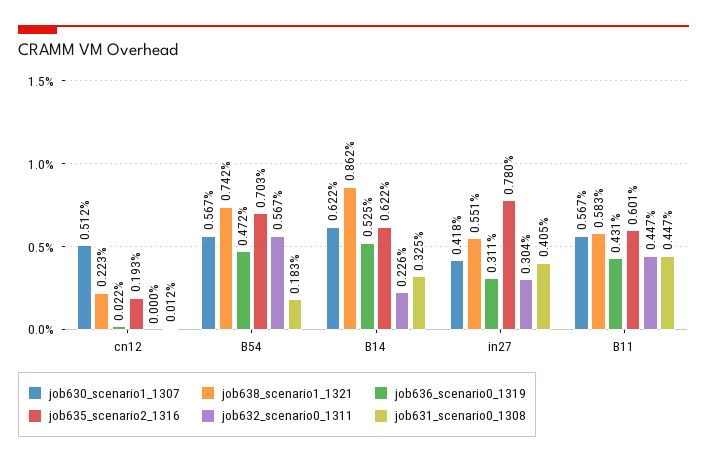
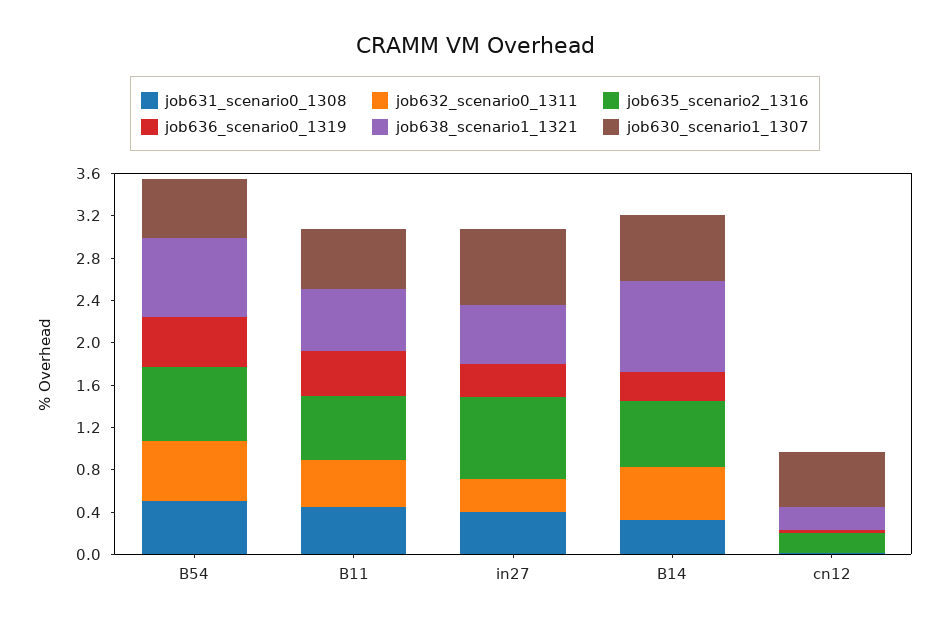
job631_scenario0_1308, B54: 0.183 -> 0.5
job636_scenario0_1319, B14: 0.525 -> 0.3
job632_scenario0_1311, B14: 0.226 -> 0.5
job630_scenario1_1307, in27: 0.418 -> 0.7

